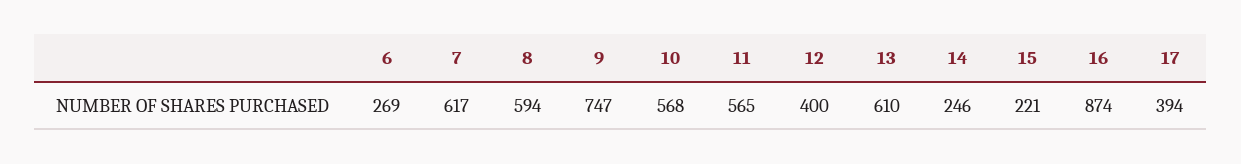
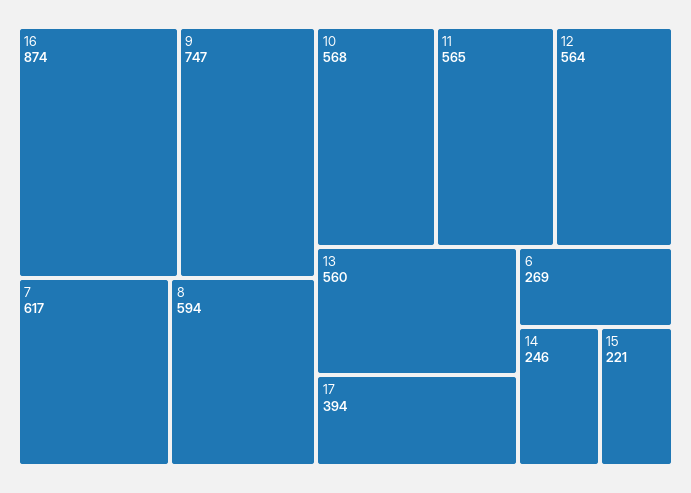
12: 400 -> 564
13: 610 -> 560

